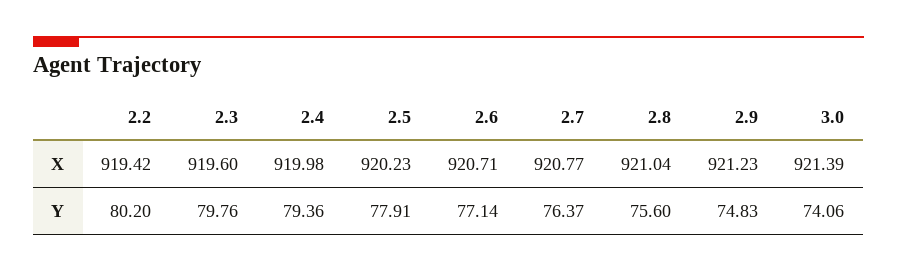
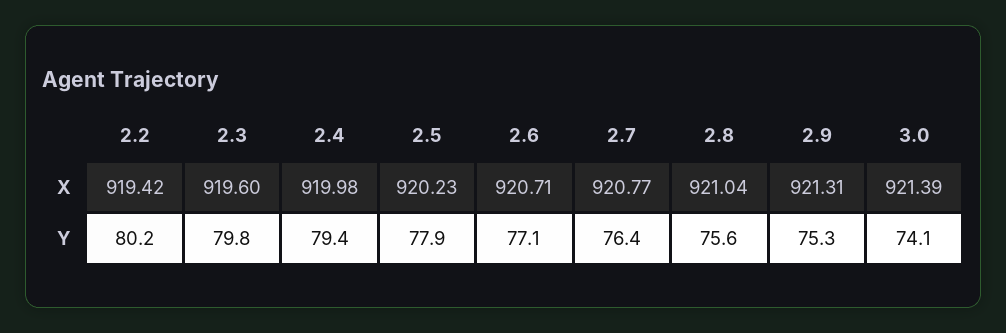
2.9, X: 921.23 -> 921.31
2.9, Y: 74.83 -> 75.3

